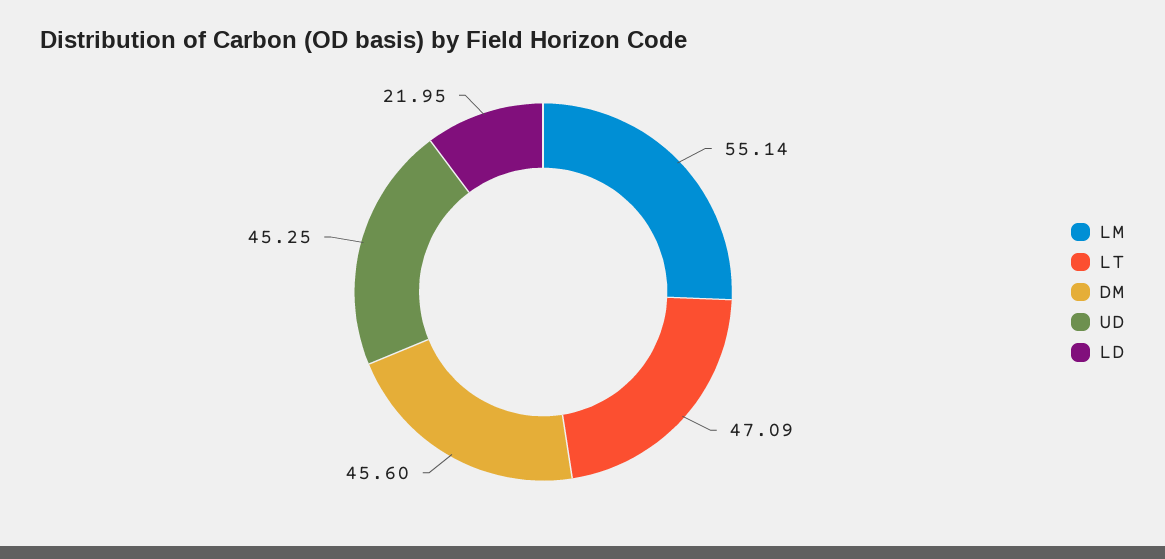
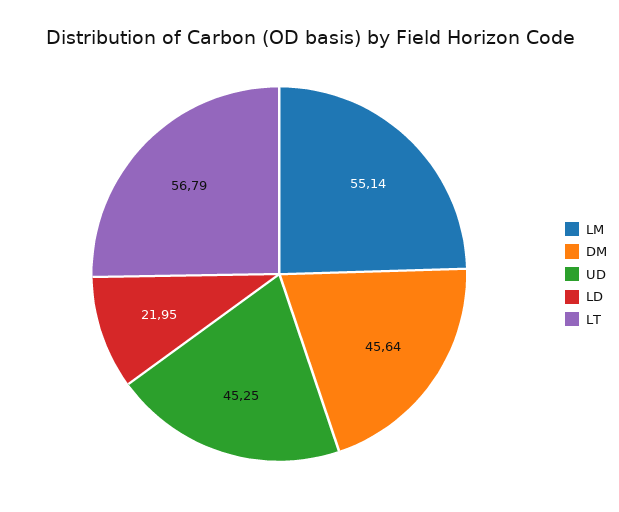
LT: 47.09 -> 56.79
DM: 45.6 -> 45.64

